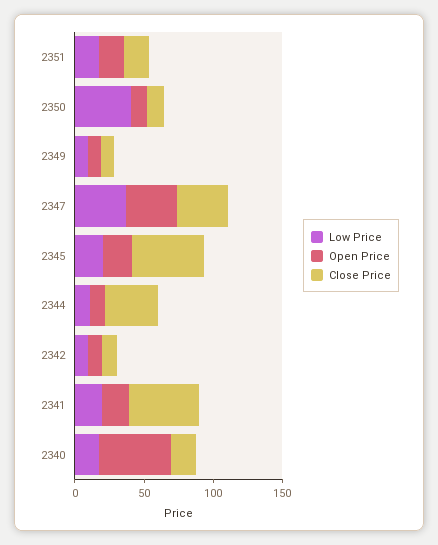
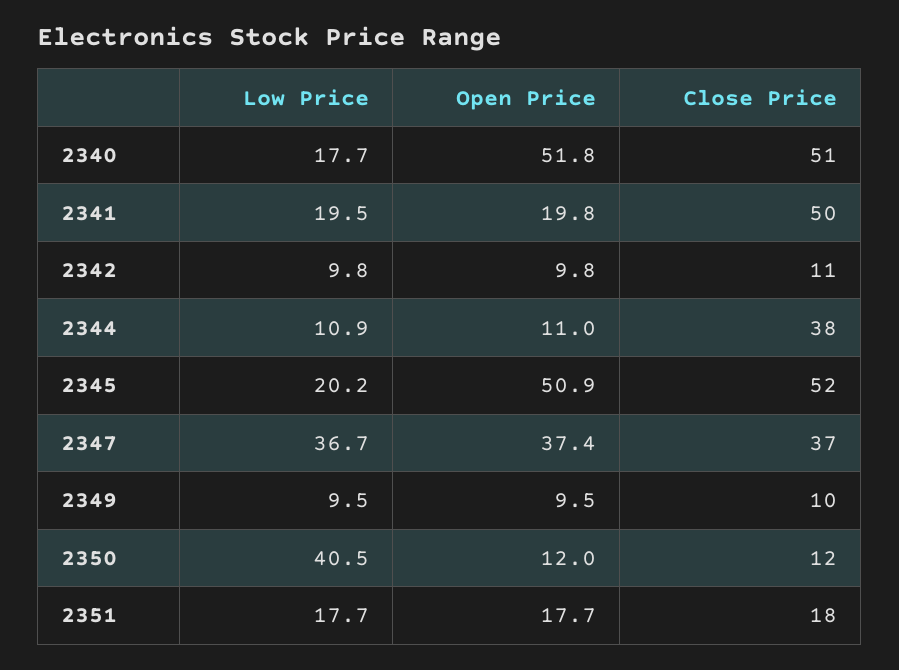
Open Price, 2345: 20 -> 50.9
Close Price, 2340: 20 -> 51

